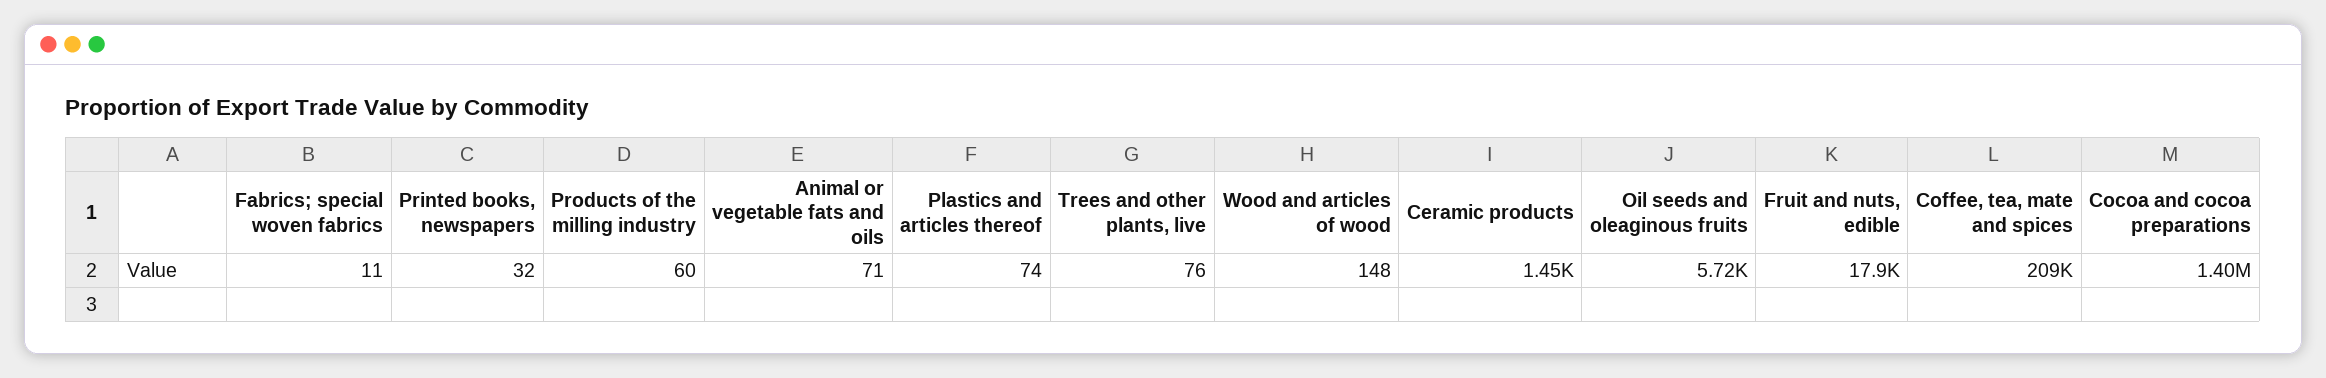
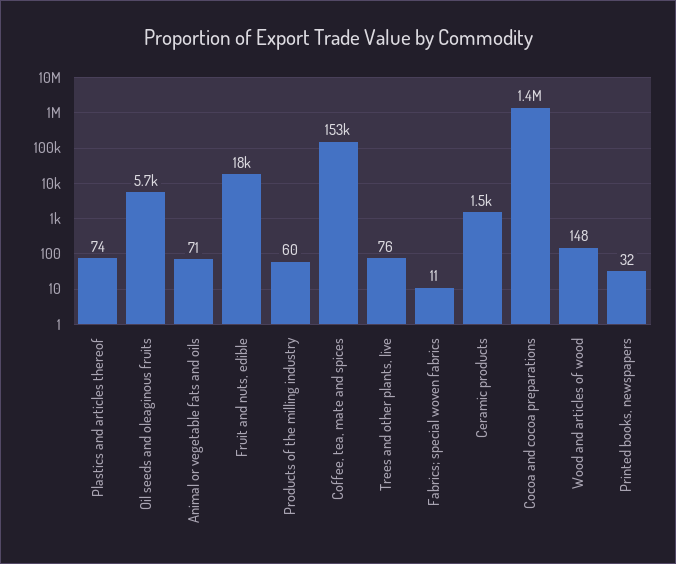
Coffee, tea, mate and spices: 209000 -> 153000

